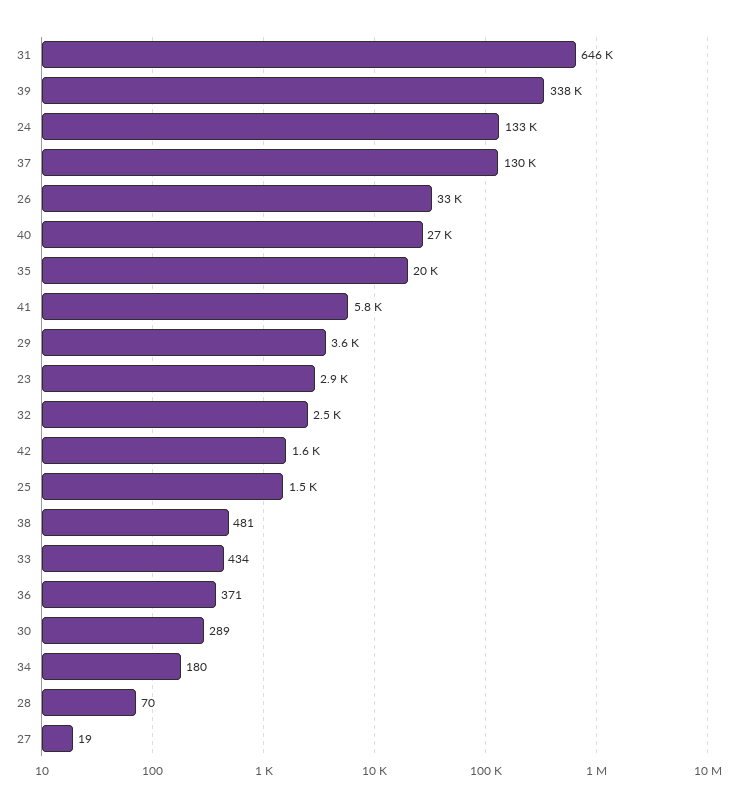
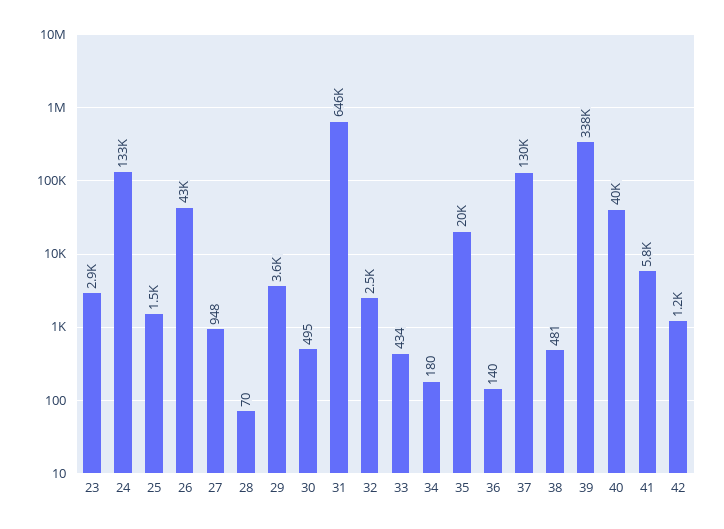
26: 33000 -> 43000
40: 27000 -> 40000
42: 1600 -> 1200
36: 371 -> 140
30: 289 -> 495
27: 19 -> 948

